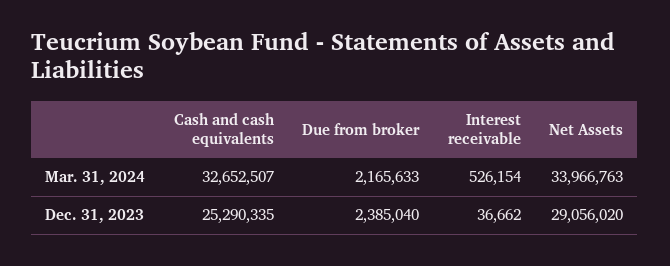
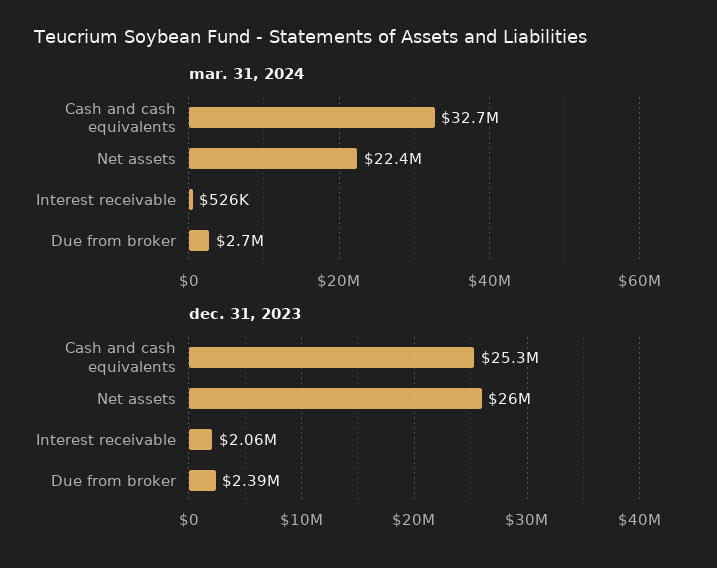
Mar. 31, 2024, Due from broker: 2165633 -> 2700000
Mar. 31, 2024, Net Assets: 33966763 -> 22400000
Dec. 31, 2023, Interest receivable: 36662 -> 2060000
Dec. 31, 2023, Net Assets: 29056020 -> 26000000

